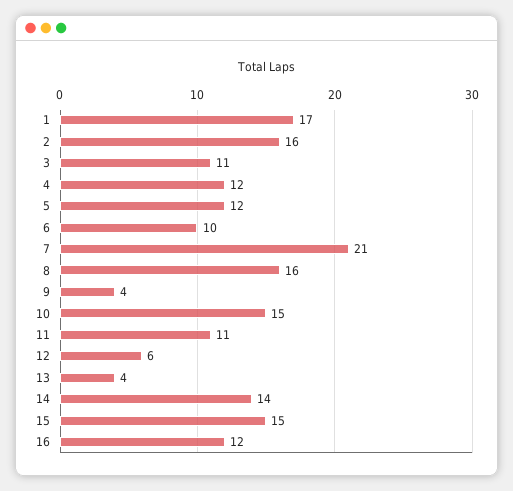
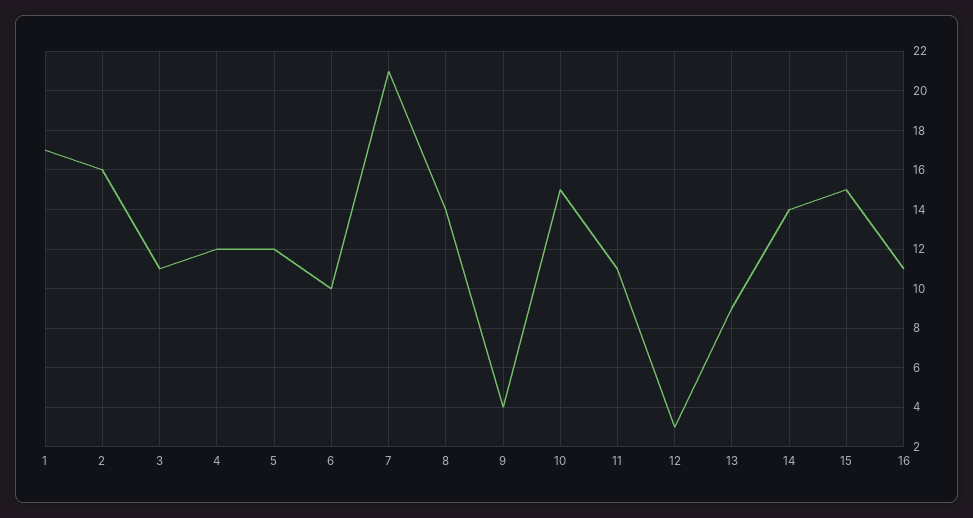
8: 16 -> 14
12: 6 -> 3
13: 4 -> 9
16: 12 -> 11

